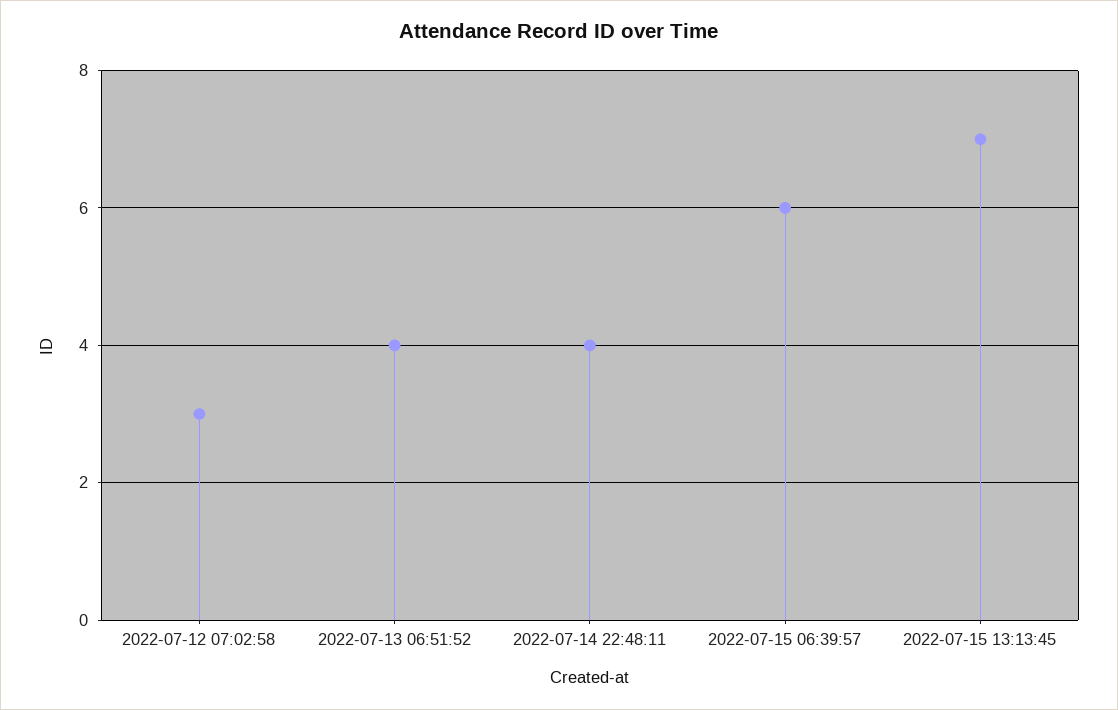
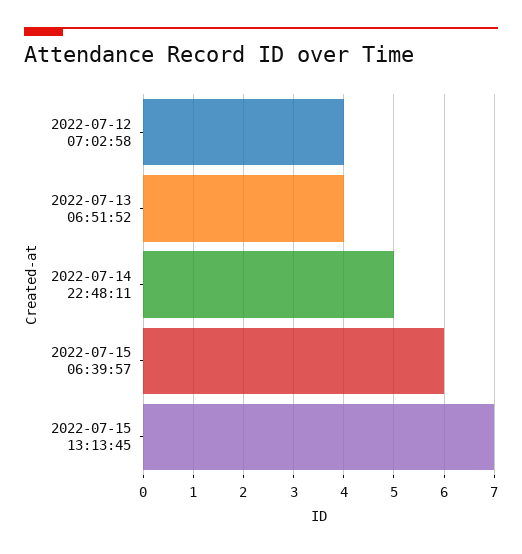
2022-07-12 07:02:58: 3 -> 4
2022-07-14 22:48:11: 4 -> 5

